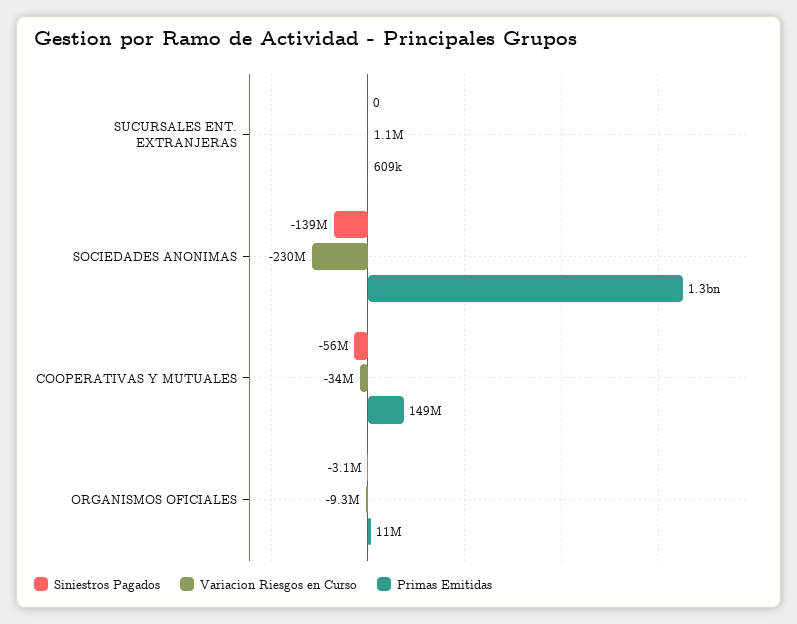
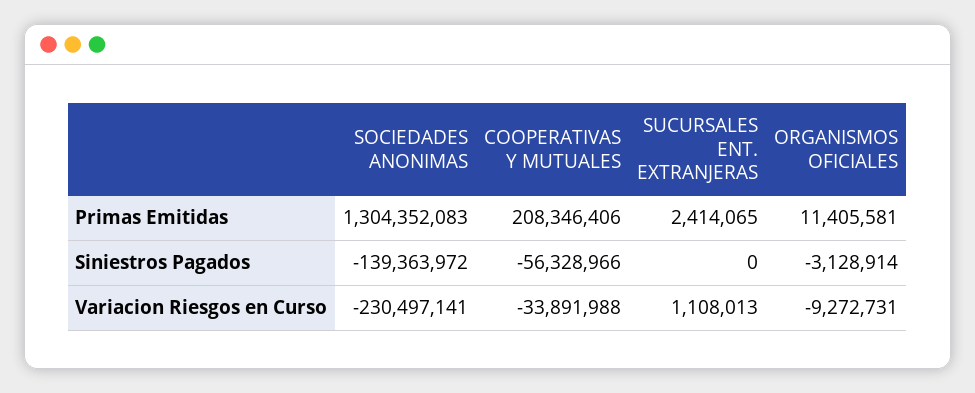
Primas Emitidas, SUCURSALES ENT. EXTRANJERAS: 609000 -> 2414065
Primas Emitidas, COOPERATIVAS Y MUTUALES: 149000000 -> 208346406

